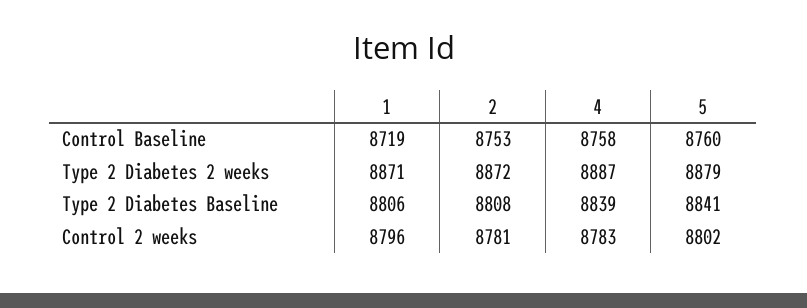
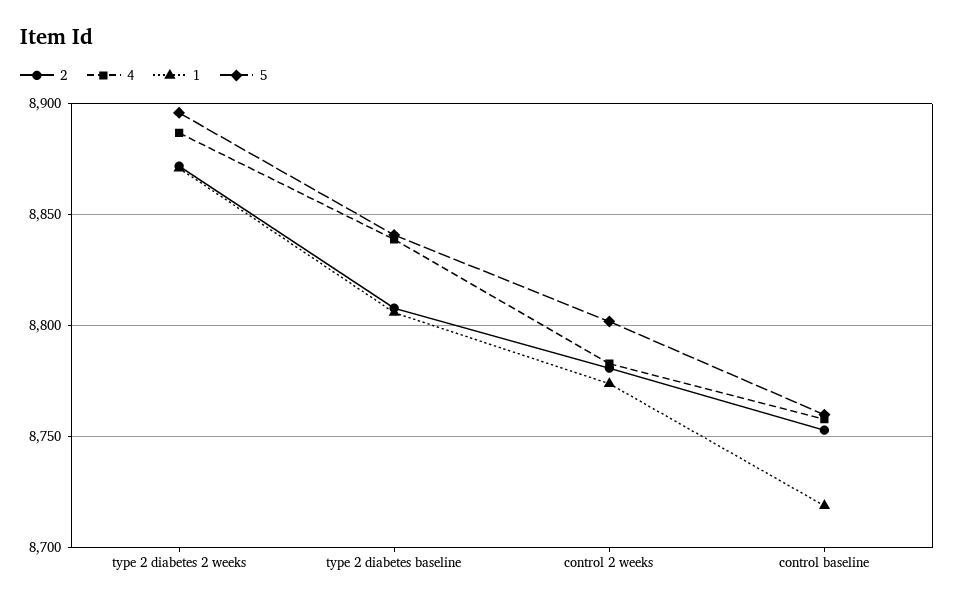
5, Type 2 Diabetes 2 weeks: 8879 -> 8895
1, Control 2 weeks: 8796 -> 8775

